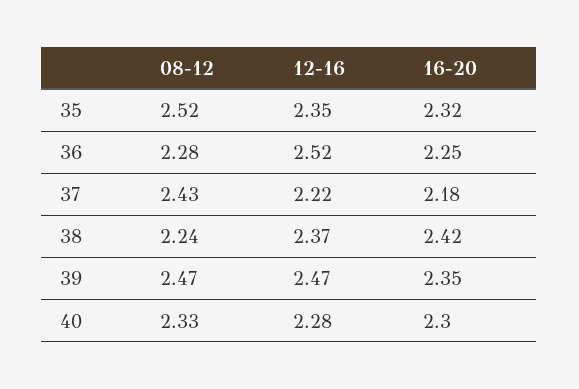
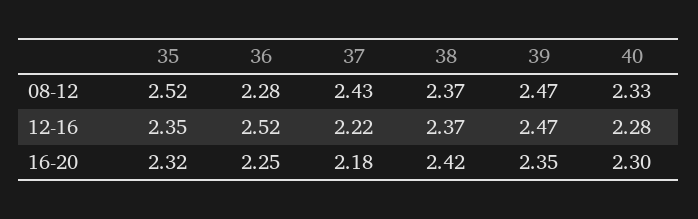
08-12, 38: 2.24 -> 2.37

